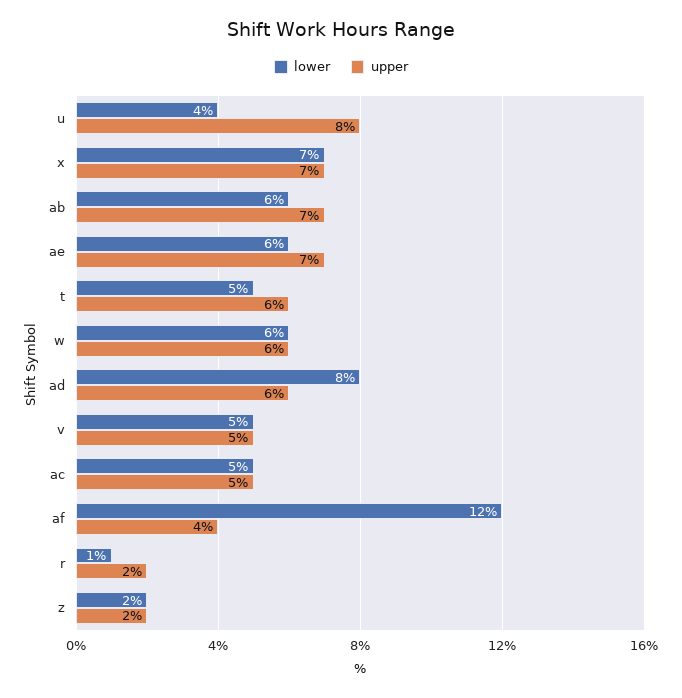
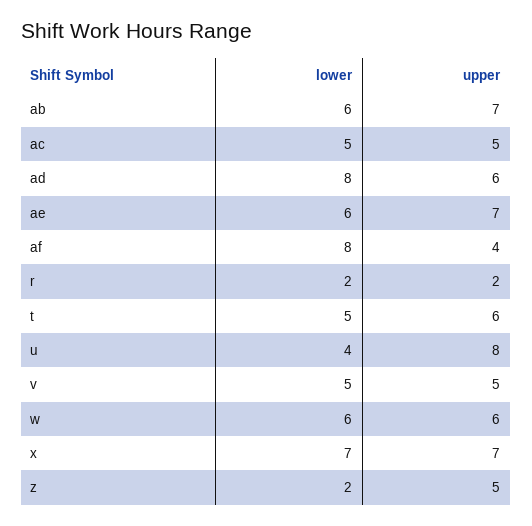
lower, af: 12 -> 8
lower, r: 1 -> 2
upper, z: 2 -> 5

